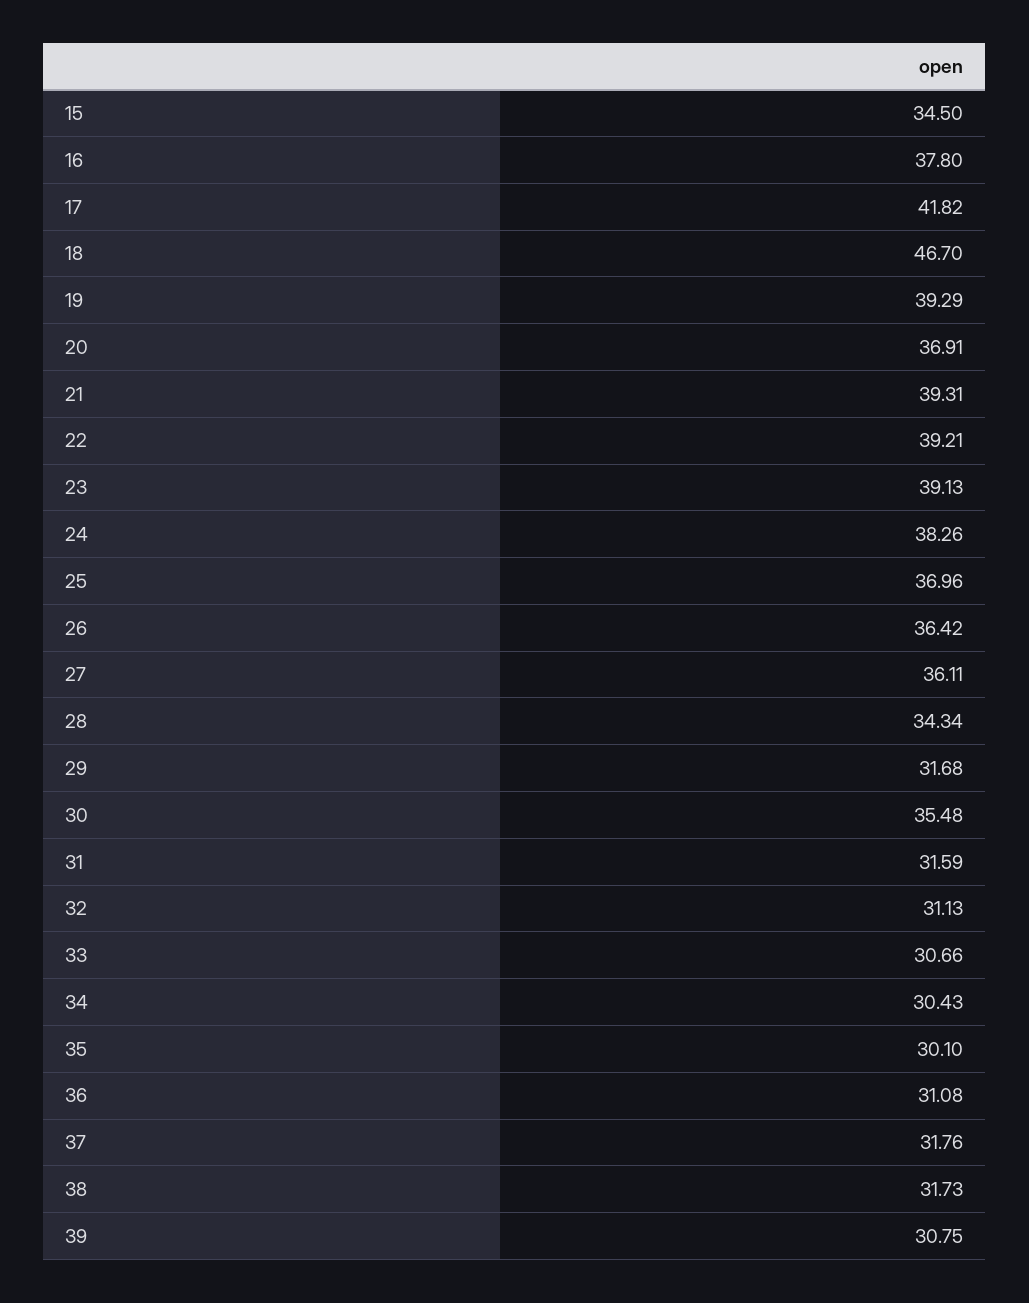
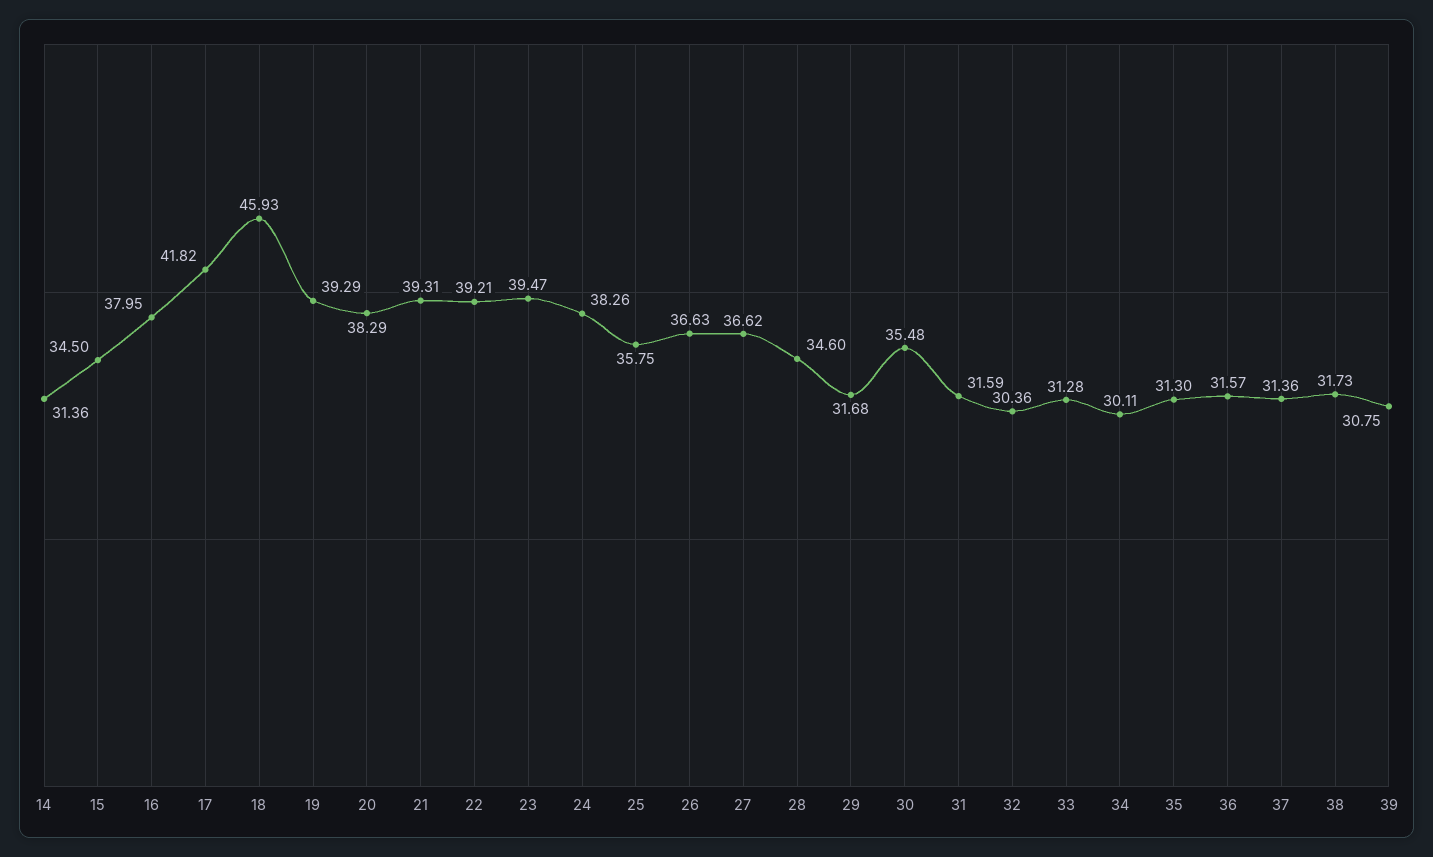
16: 37.8 -> 37.95
18: 46.7 -> 45.93
20: 36.91 -> 38.29
23: 39.13 -> 39.47
25: 36.96 -> 35.75
26: 36.42 -> 36.63
27: 36.11 -> 36.62
28: 34.34 -> 34.6
32: 31.13 -> 30.36
33: 30.66 -> 31.28
34: 30.43 -> 30.11
35: 30.1 -> 31.3
36: 31.08 -> 31.57
37: 31.76 -> 31.36
14: none -> 31.36

